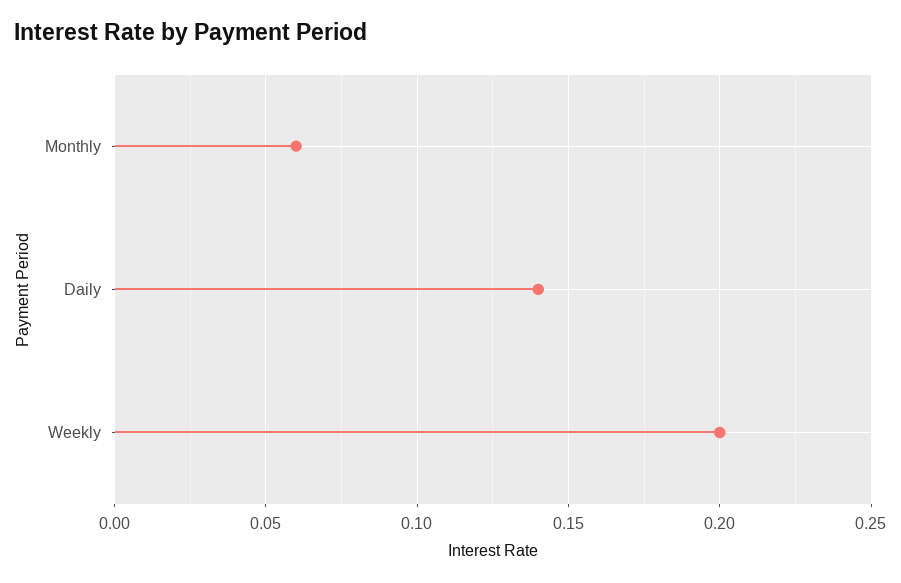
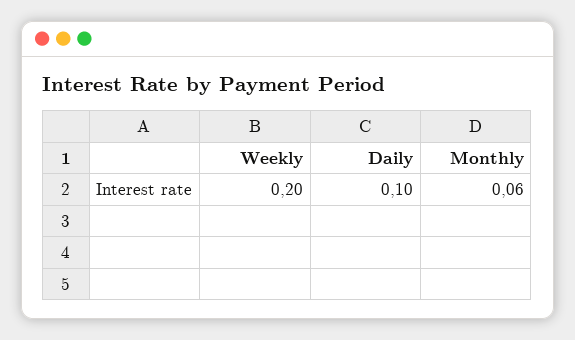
Daily: 0.14 -> 0.1

